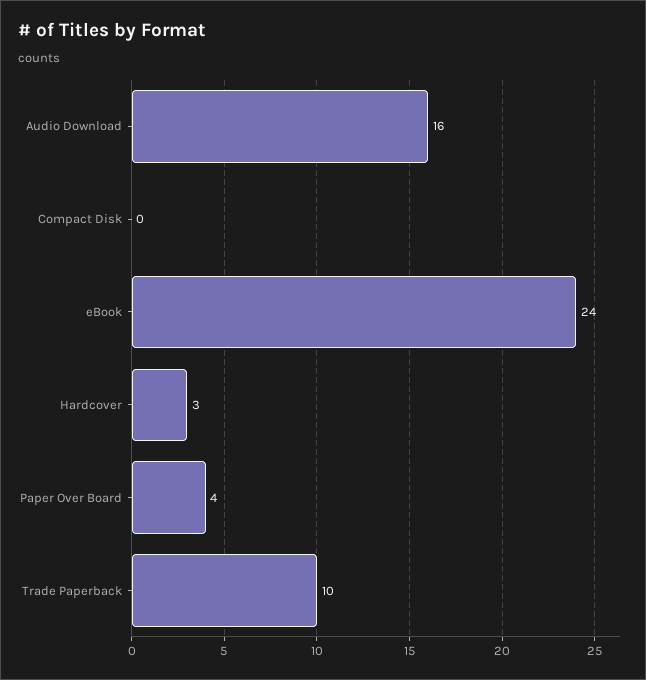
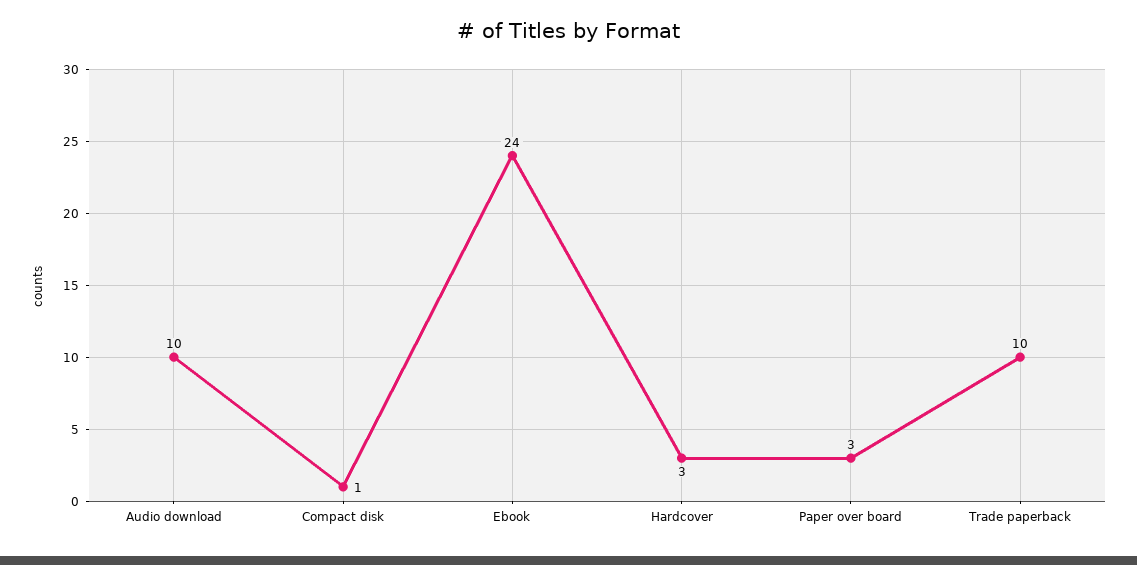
Audio Download: 16 -> 10
Compact Disk: 0 -> 1
Paper Over Board: 4 -> 3

